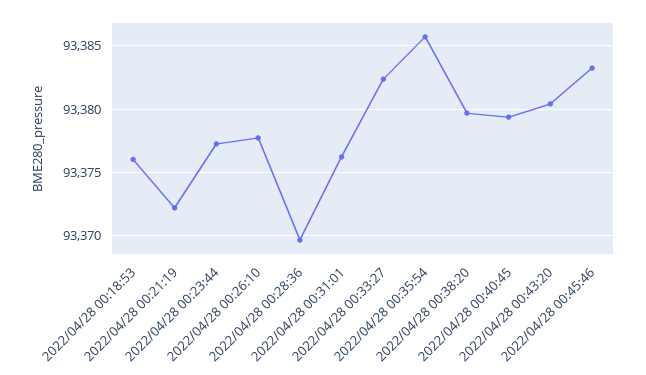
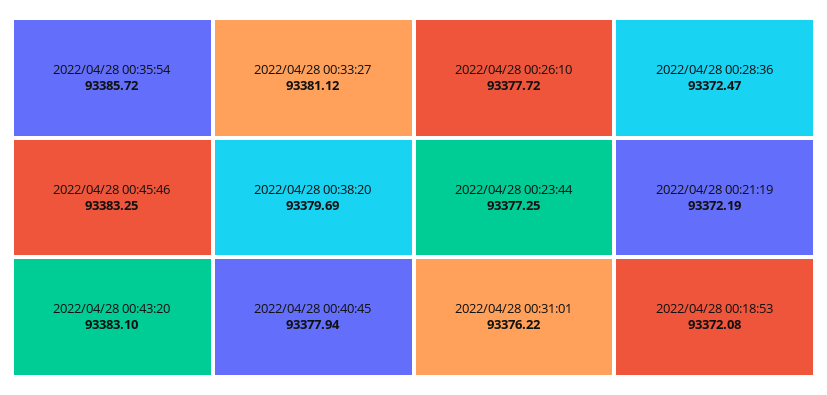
2022/04/28 00:18:53: 93376 -> 93372.08
2022/04/28 00:28:36: 93369.5 -> 93372.47
2022/04/28 00:33:27: 93382.5 -> 93381.12
2022/04/28 00:40:45: 93379.5 -> 93377.94
2022/04/28 00:43:20: 93380.5 -> 93383.1

